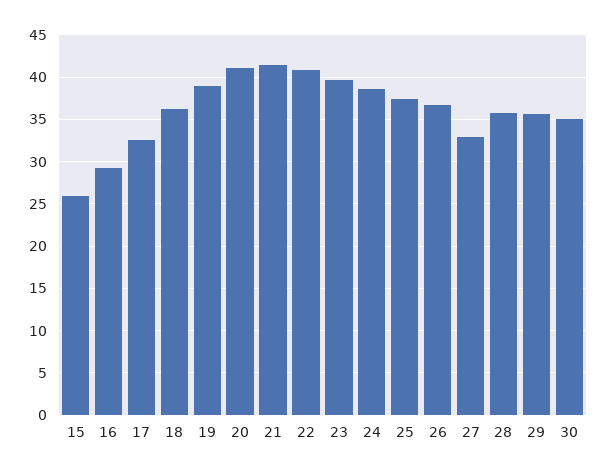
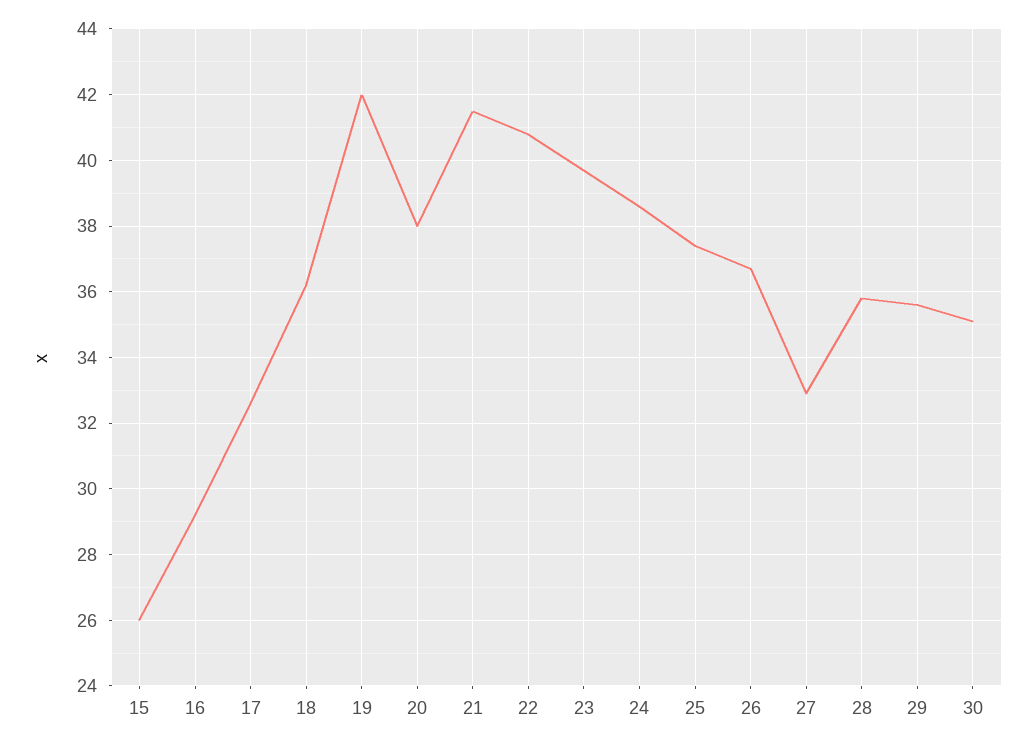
19: 39 -> 42
20: 41 -> 38

